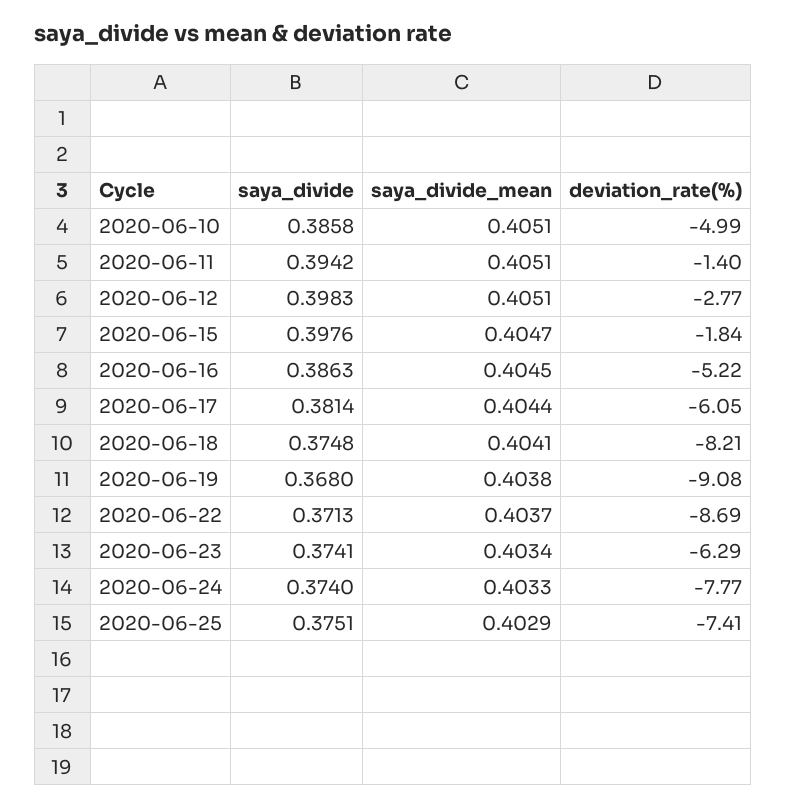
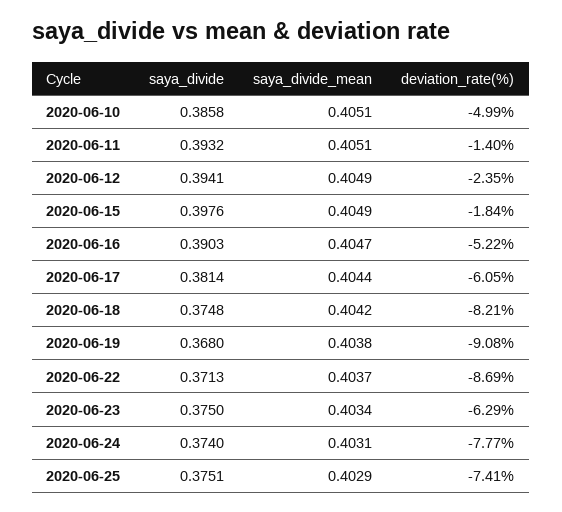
saya_divide, 2020-06-11: 0.3942 -> 0.3932
saya_divide, 2020-06-12: 0.3983 -> 0.3941
saya_divide_mean, 2020-06-12: 0.4051 -> 0.4049
deviation_rate(%), 2020-06-12: -2.77 -> -2.35
saya_divide_mean, 2020-06-15: 0.4047 -> 0.4049
saya_divide, 2020-06-16: 0.3863 -> 0.3903
saya_divide_mean, 2020-06-16: 0.4045 -> 0.4047
saya_divide_mean, 2020-06-18: 0.4041 -> 0.4042
saya_divide, 2020-06-23: 0.3741 -> 0.375
saya_divide_mean, 2020-06-24: 0.4033 -> 0.4031

